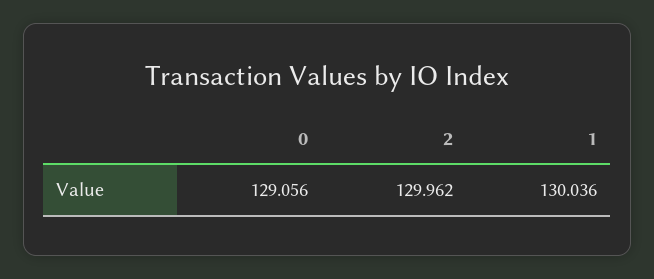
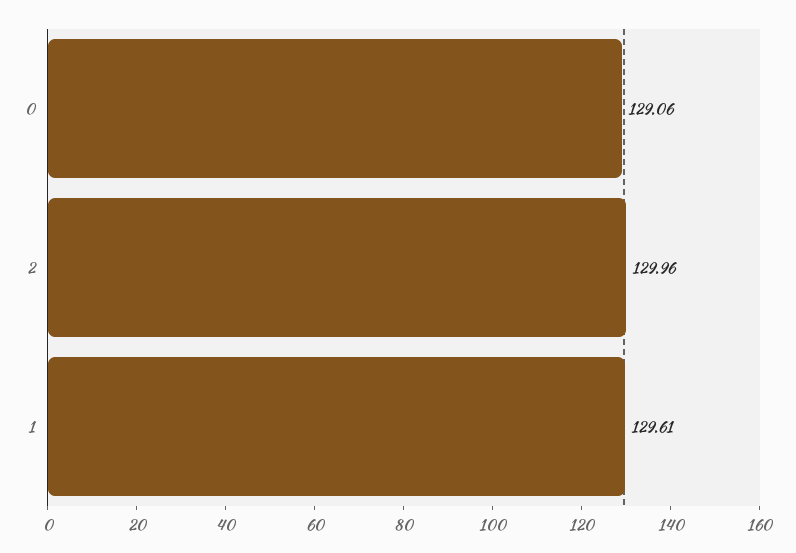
1: 130.036 -> 129.61

